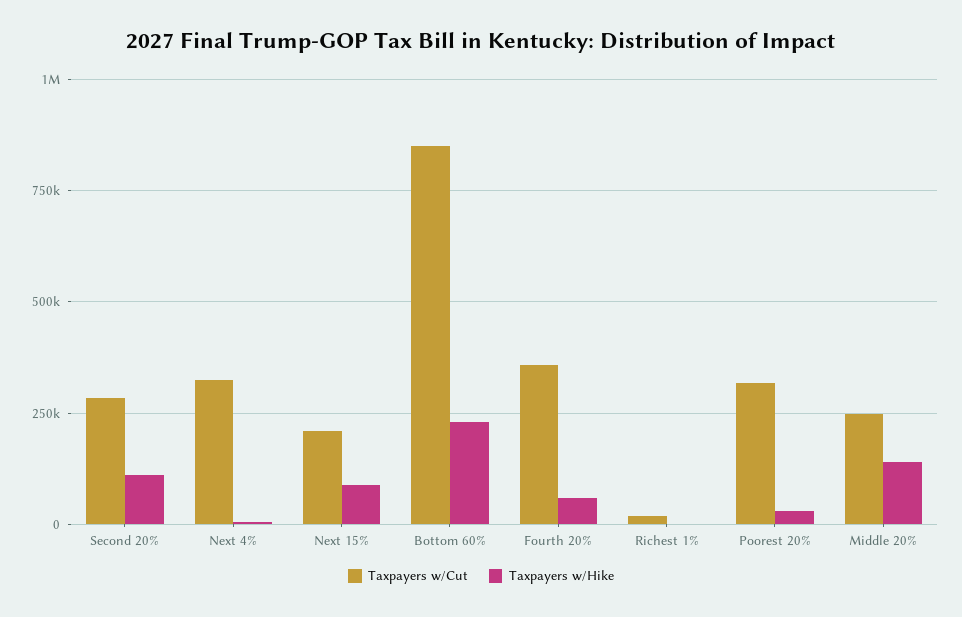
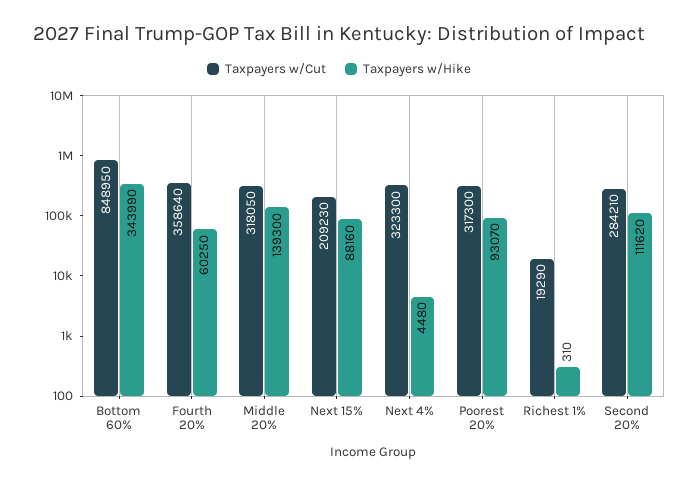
Taxpayers w/Hike, Bottom 60%: 225000 -> 343990
Taxpayers w/Hike, Poorest 20%: 25000 -> 93070
Taxpayers w/Cut, Middle 20%: 250000 -> 318050

